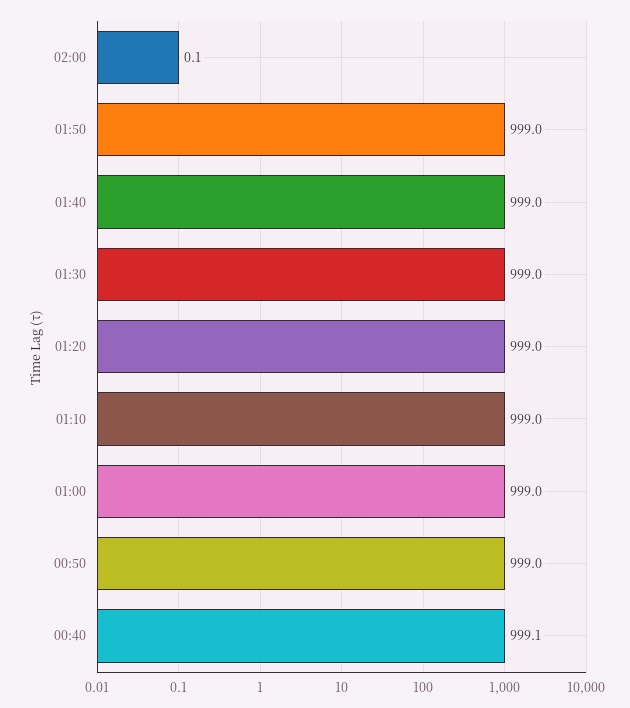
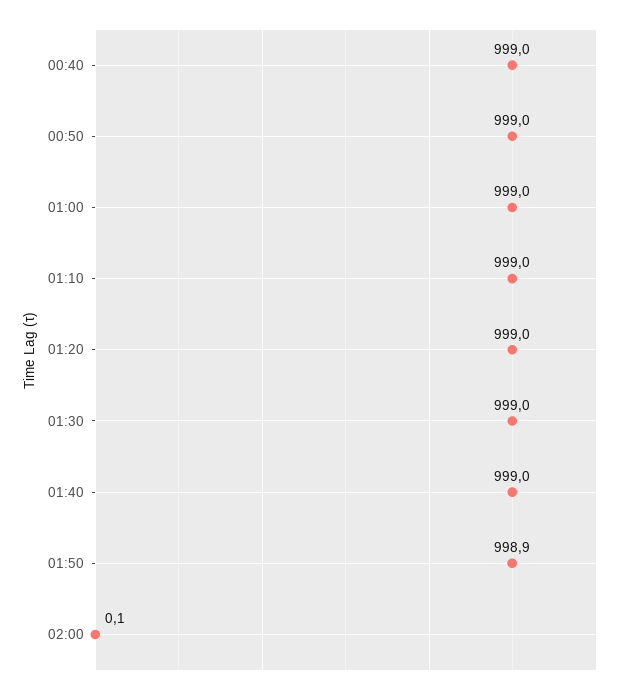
01:50: 999 -> 998.9
00:40: 999.1 -> 999

